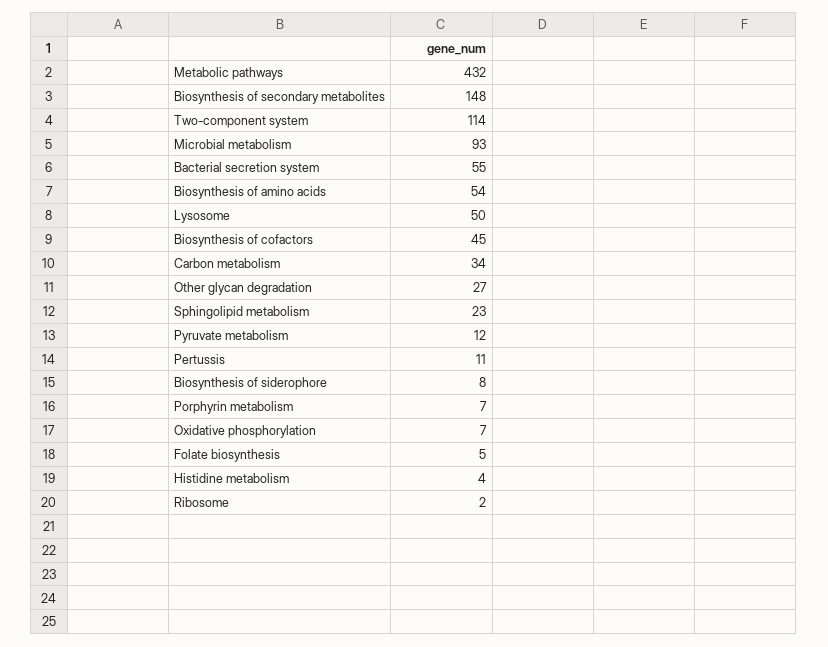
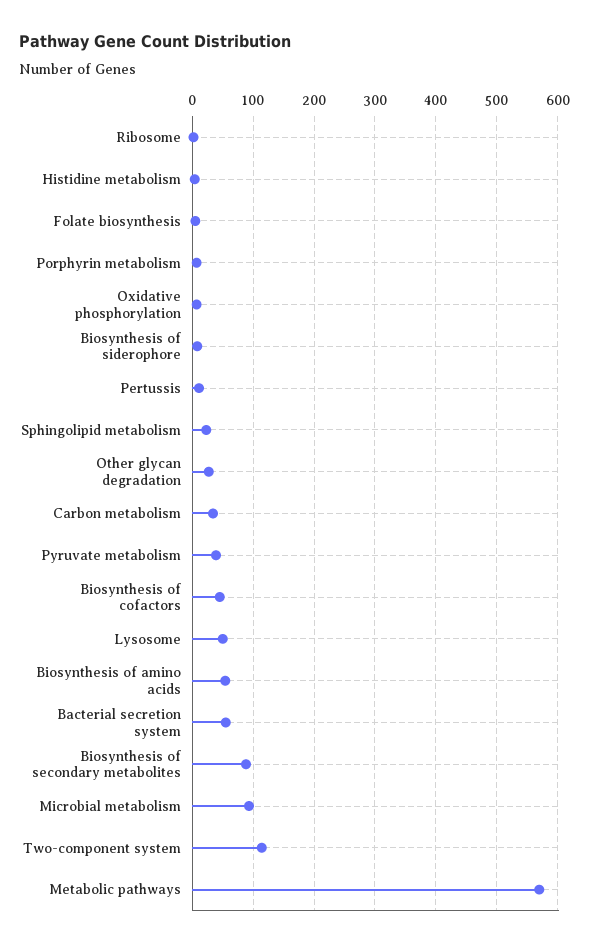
Metabolic pathways: 432 -> 570
Biosynthesis of secondary metabolites: 148 -> 90
Pyruvate metabolism: 12 -> 40

